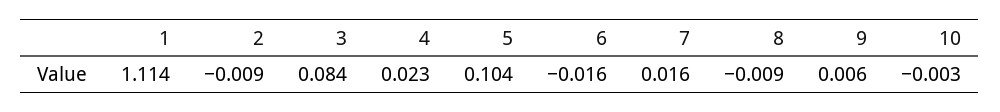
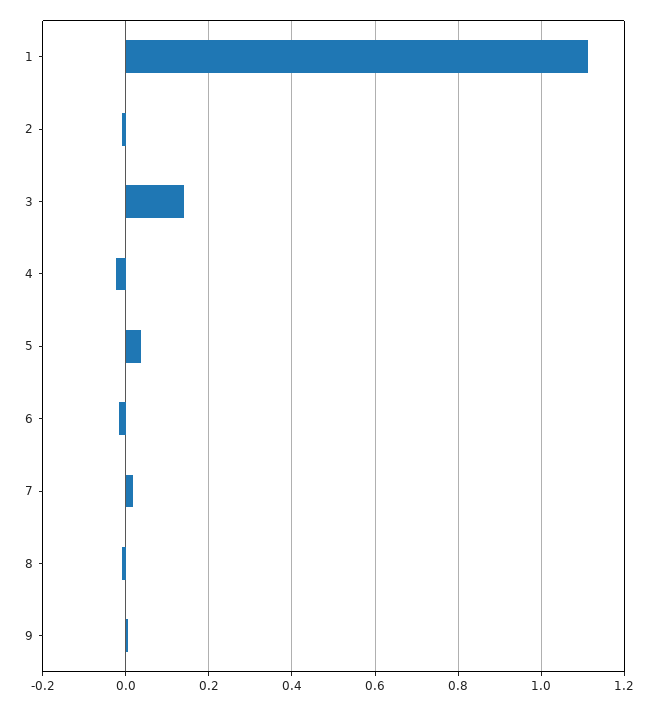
3: 0.084 -> 0.14
4: 0.023 -> -0.02
5: 0.104 -> 0.04
10: -0.003 -> none

